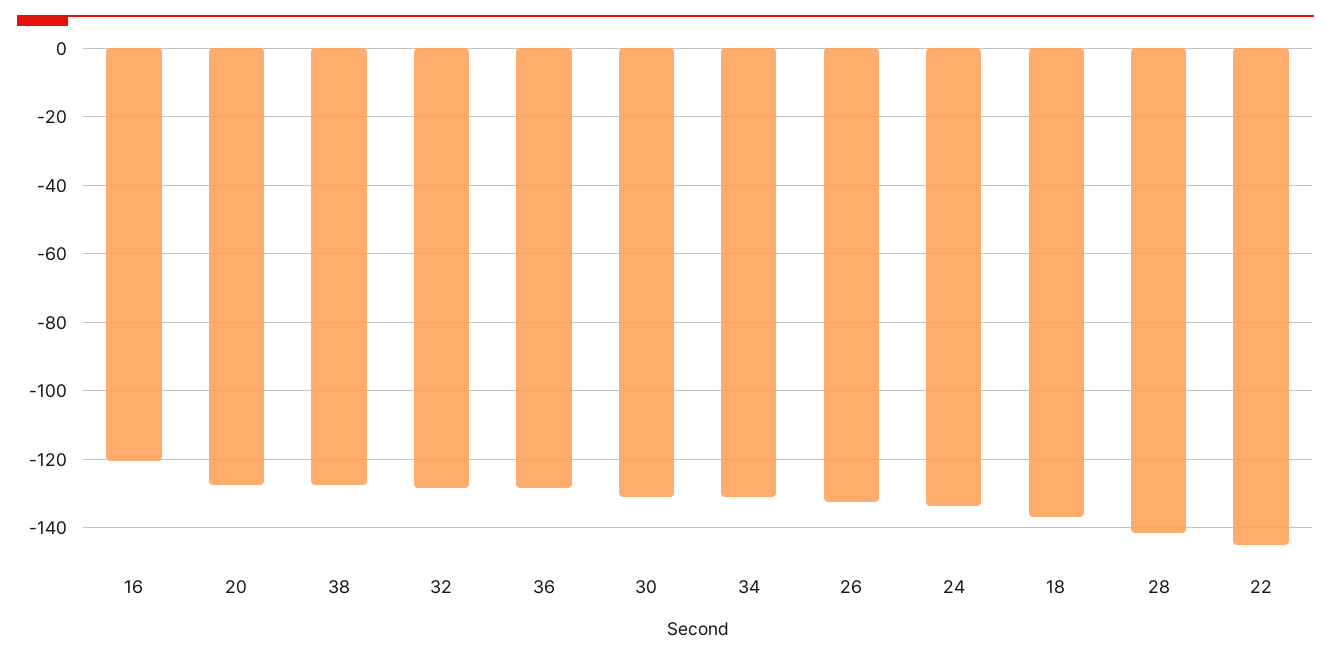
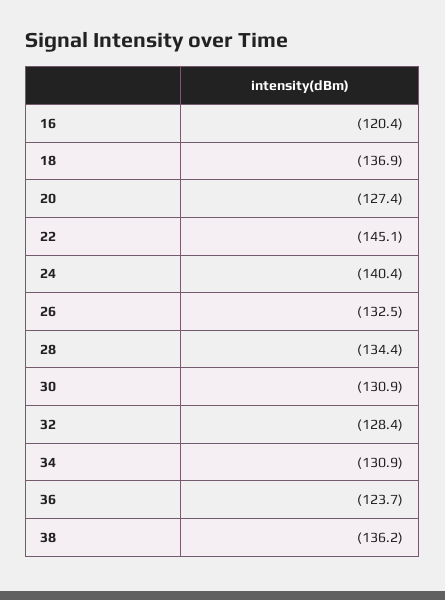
38: -128 -> -136.2
36: -128 -> -123.7
24: -134 -> -140.4
28: -142 -> -134.4

